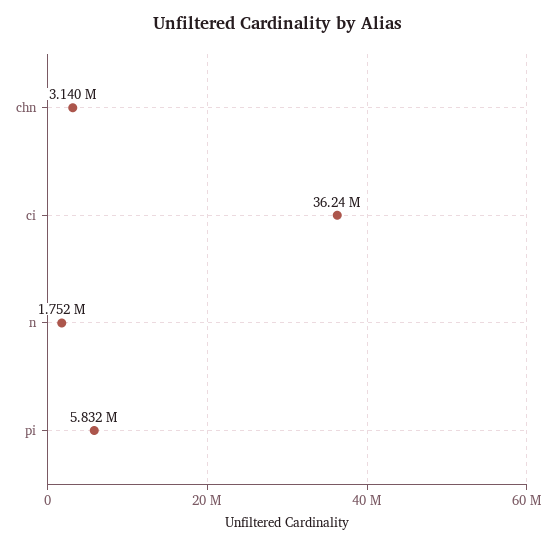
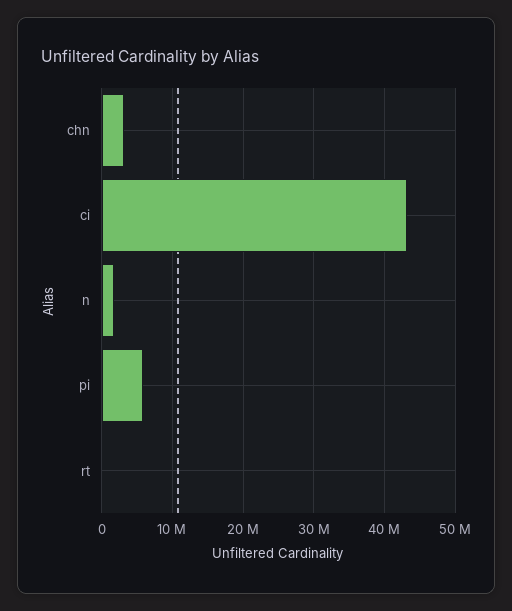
ci: 36240000 -> 43000000
rt: none -> 0

